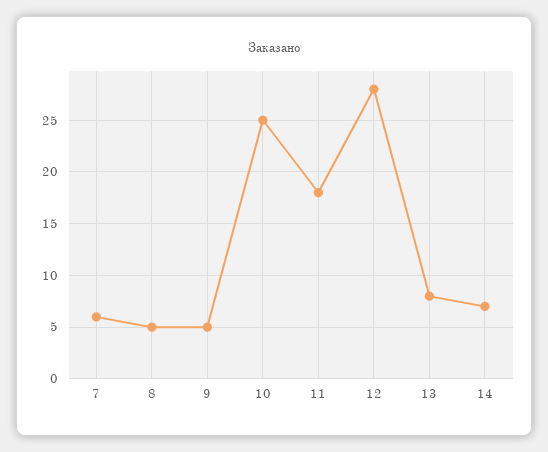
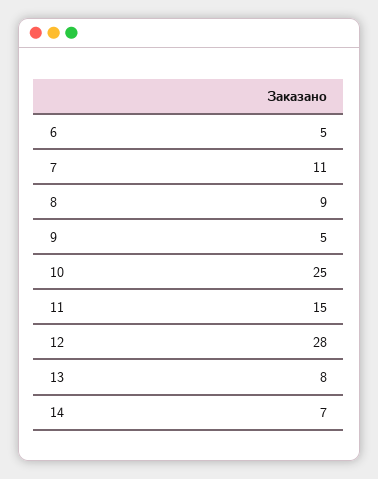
7: 6 -> 11
8: 5 -> 9
11: 18 -> 15
6: none -> 5

